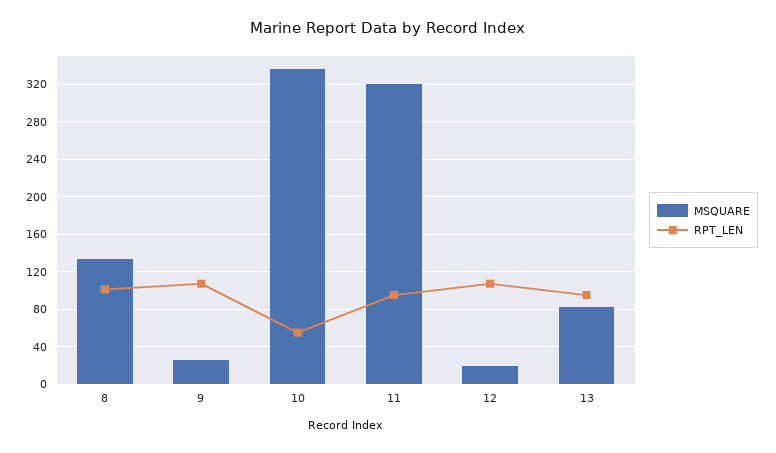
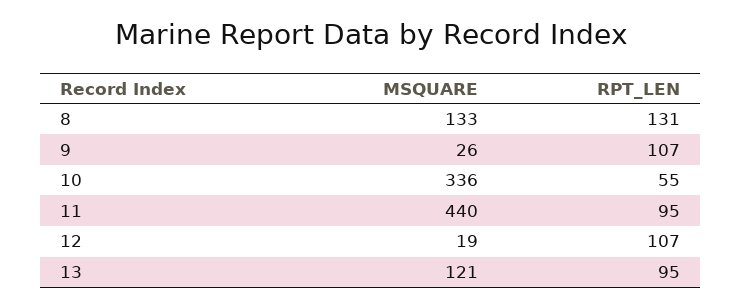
RPT_LEN, 8: 100 -> 131
MSQUARE, 11: 320 -> 440
MSQUARE, 13: 80 -> 121

